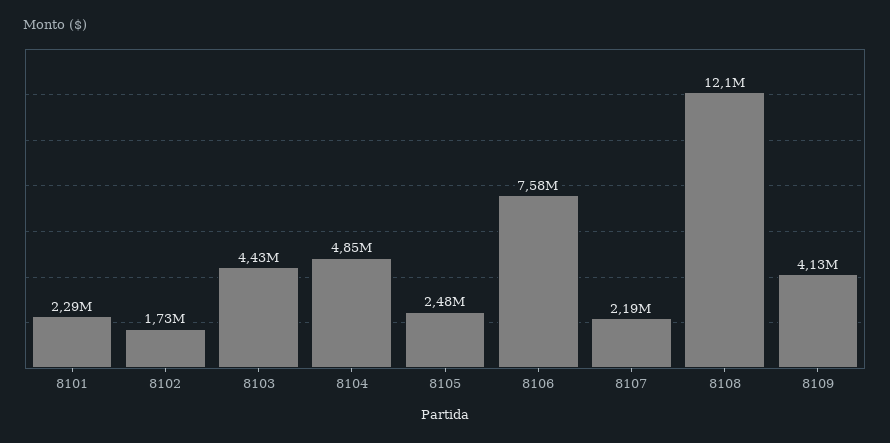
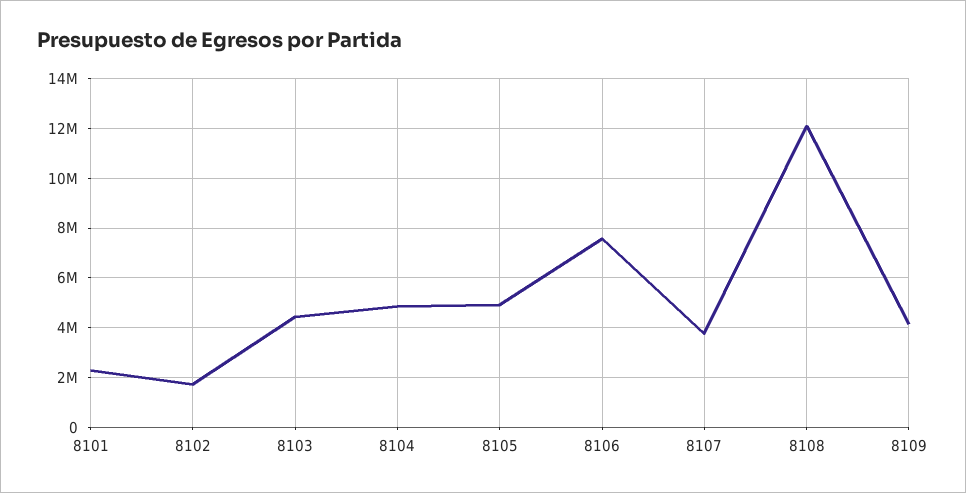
8105: 2480000 -> 5000000
8107: 2190000 -> 3750000

